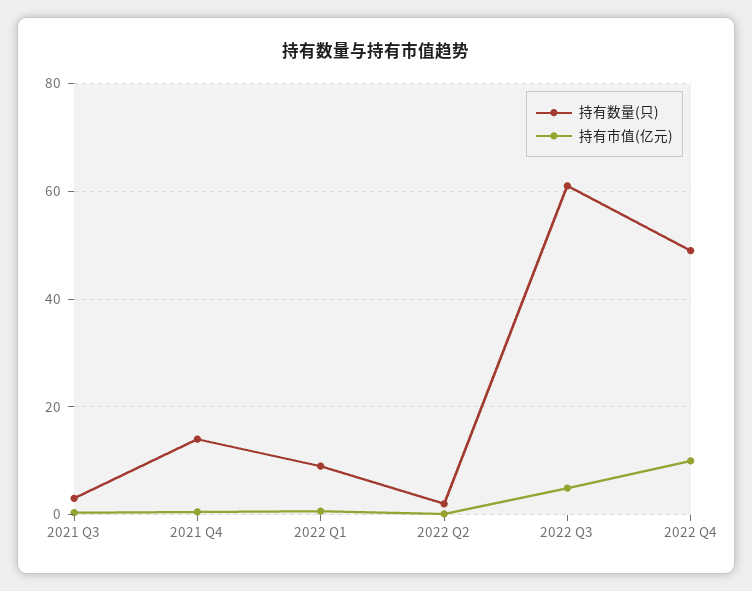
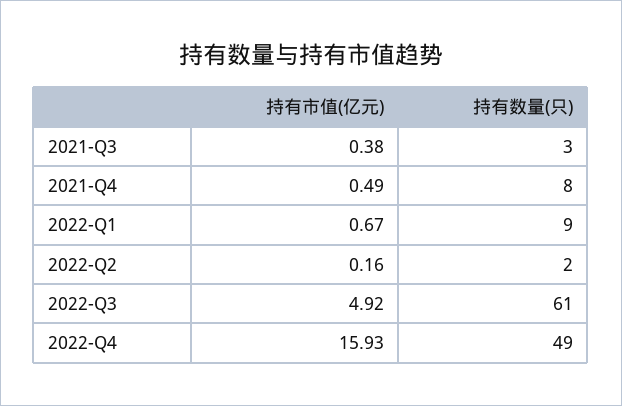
持有数量(只), 2021 Q4: 14 -> 8
持有市值(亿元), 2022 Q4: 10 -> 15.93

